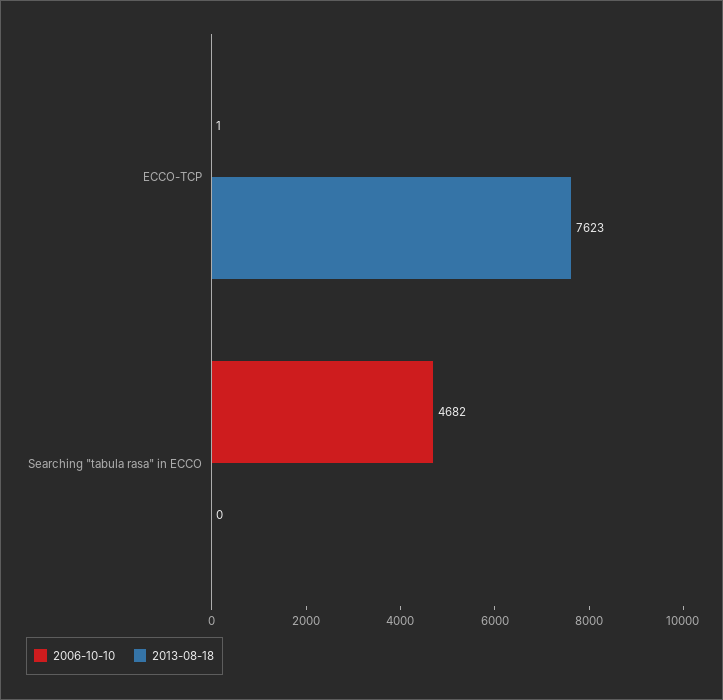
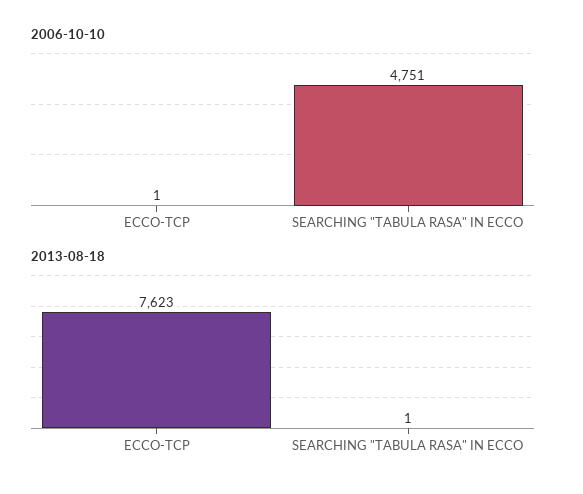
2006-10-10, Searching "tabula rasa" in ECCO: 4682 -> 4751
2013-08-18, Searching "tabula rasa" in ECCO: 0 -> 1

